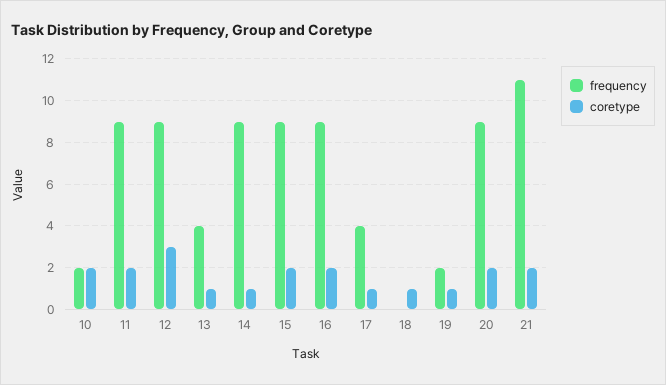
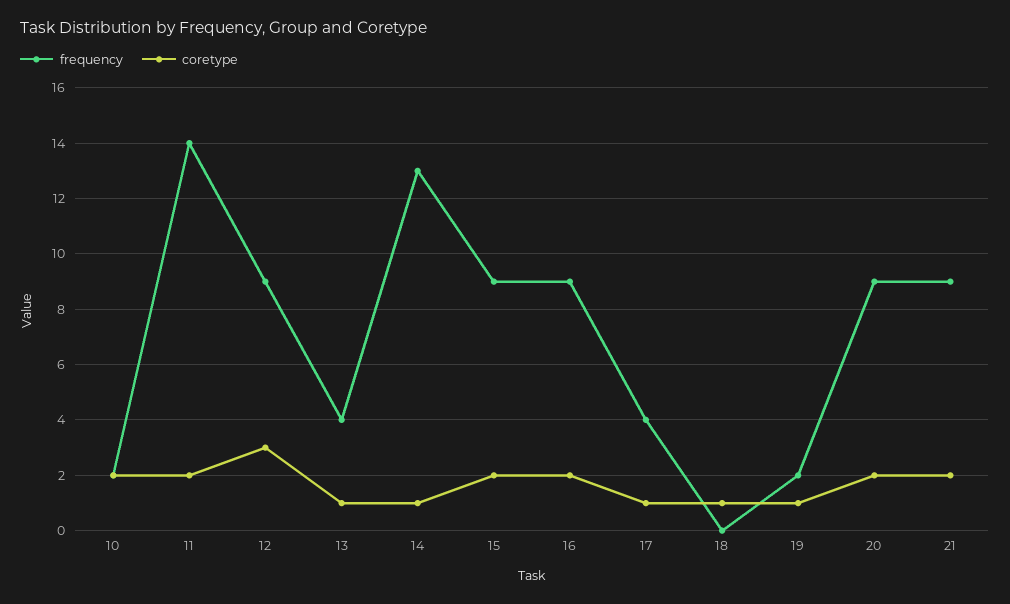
frequency, 11: 9 -> 14
frequency, 14: 9 -> 13
frequency, 21: 11 -> 9

